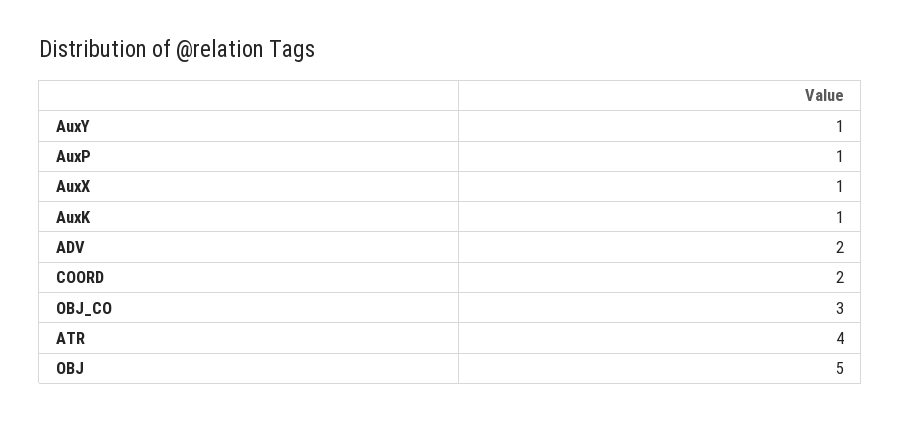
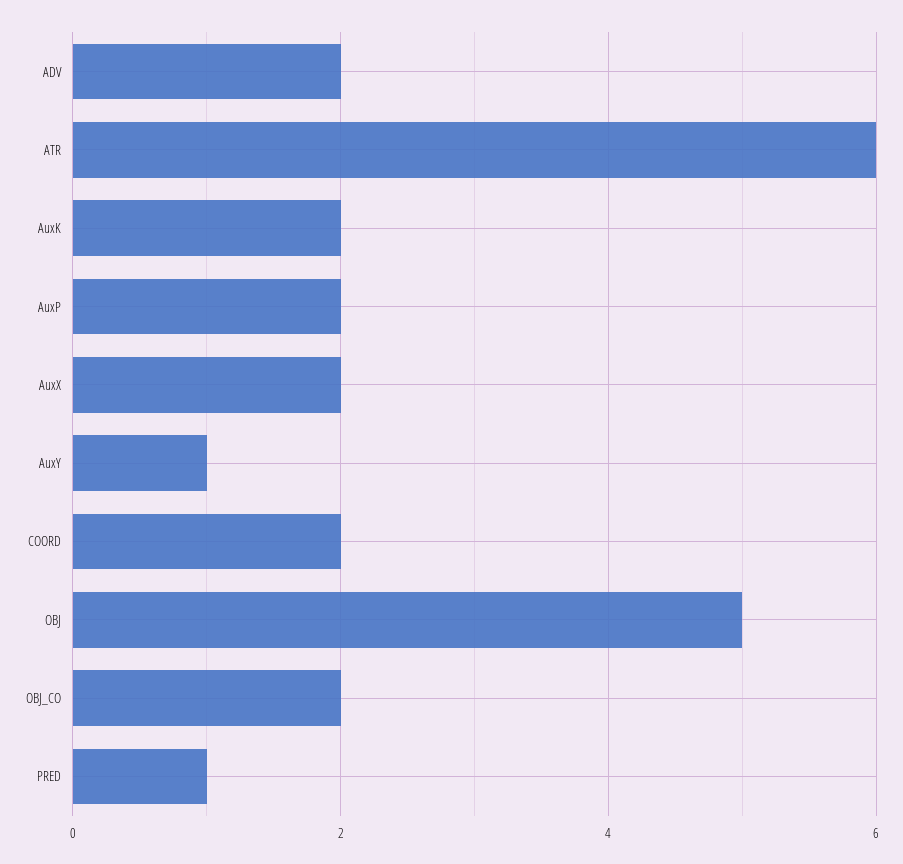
AuxP: 1 -> 2
AuxX: 1 -> 2
AuxK: 1 -> 2
OBJ_CO: 3 -> 2
ATR: 4 -> 6
PRED: none -> 1

